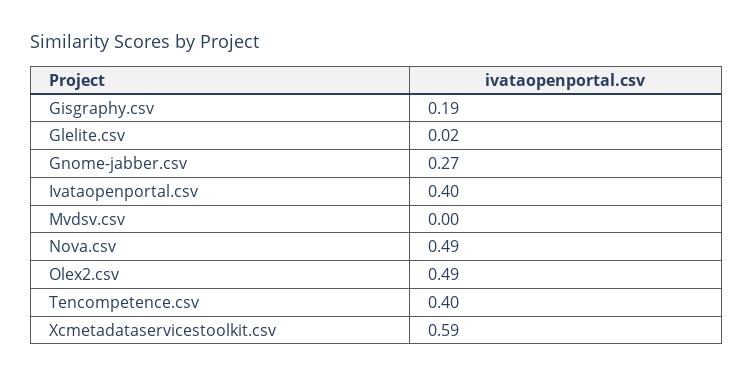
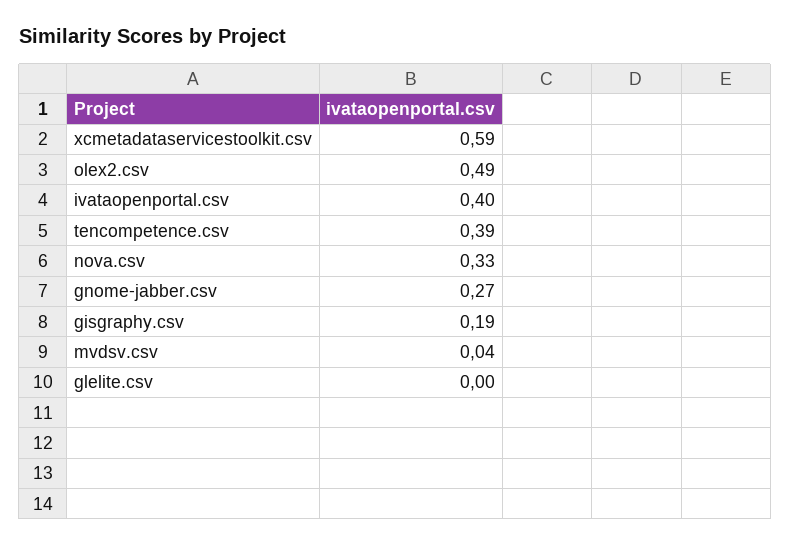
Glelite.csv: 0.02 -> 0
Mvdsv.csv: 0 -> 0.04
Nova.csv: 0.49 -> 0.33
Tencompetence.csv: 0.4 -> 0.39

